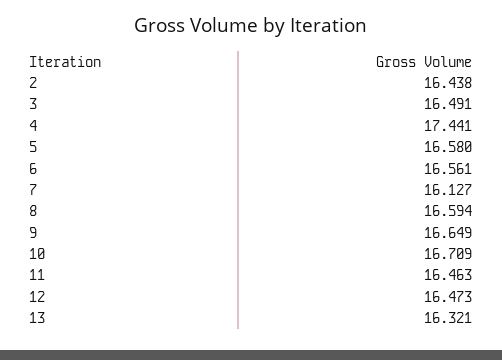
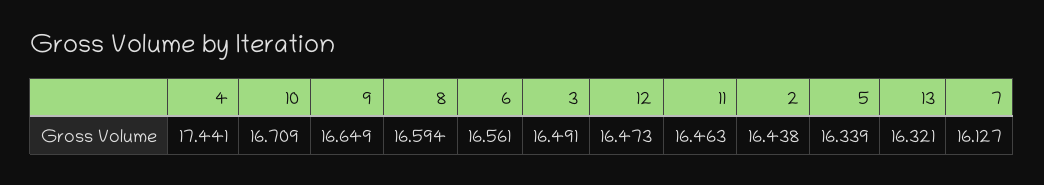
5: 16.58 -> 16.339

